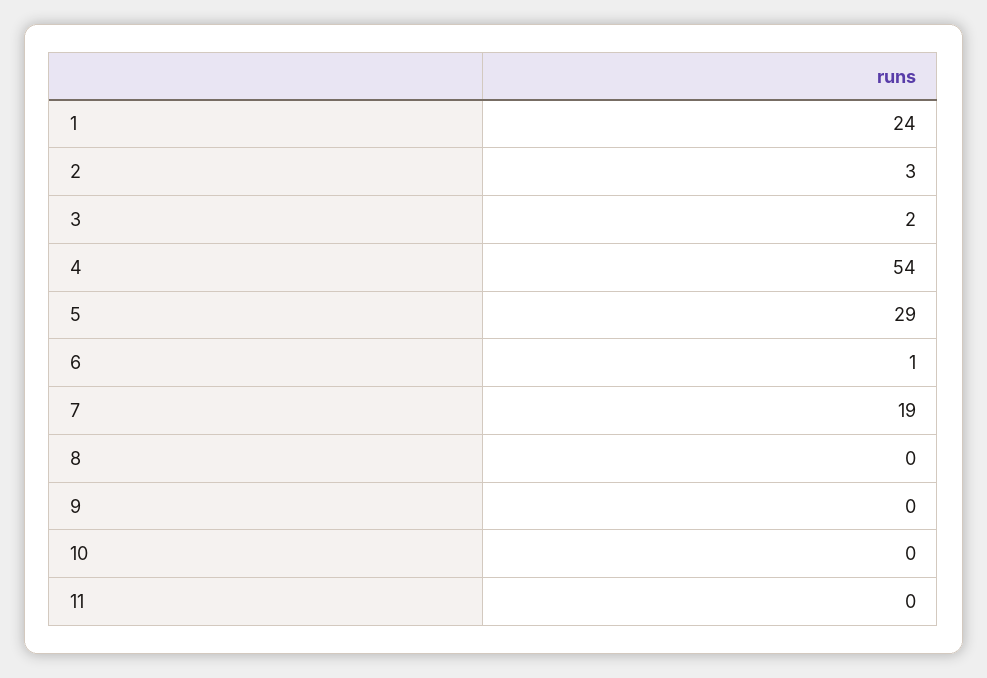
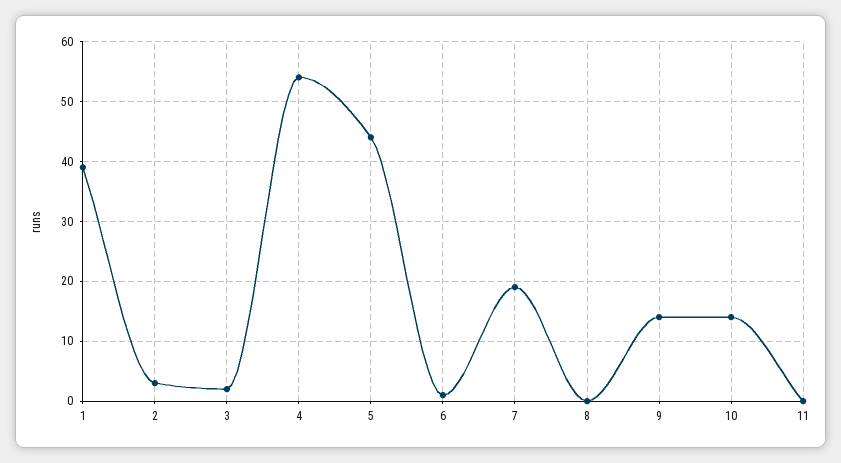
1: 24 -> 40
5: 29 -> 45
9: 0 -> 15
10: 0 -> 15

